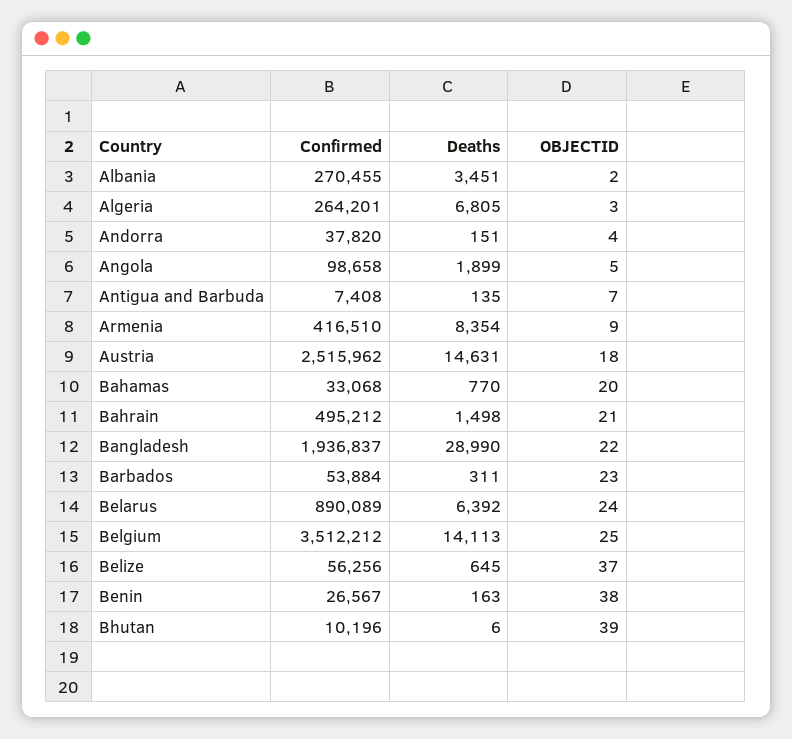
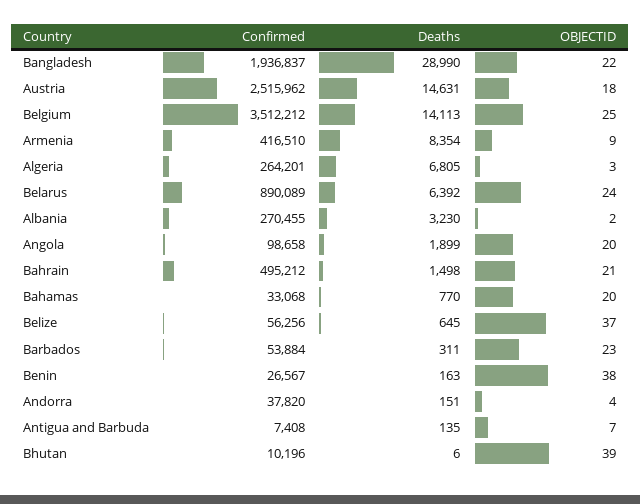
Deaths, Albania: 3451 -> 3230
OBJECTID, Angola: 5 -> 20

